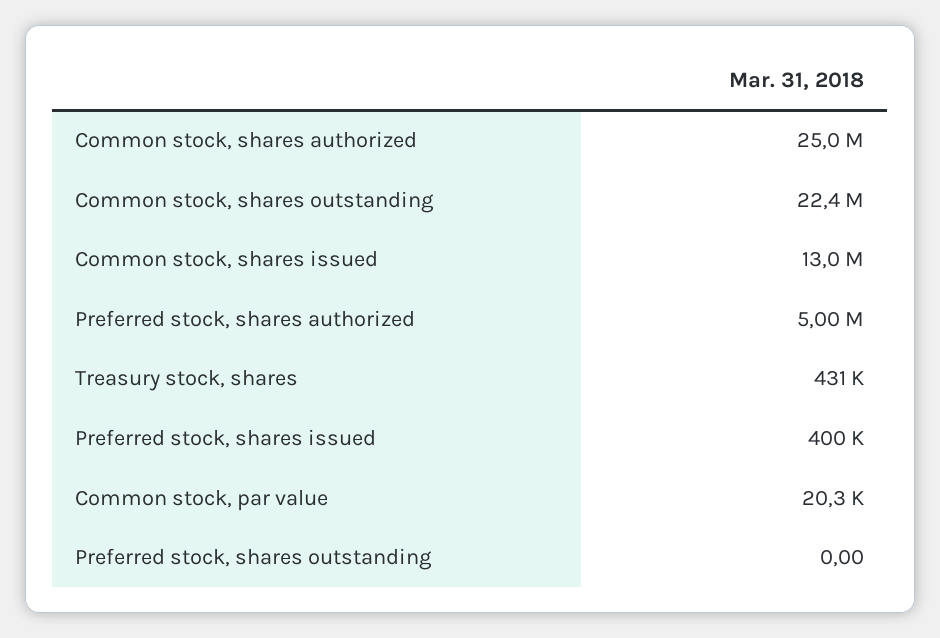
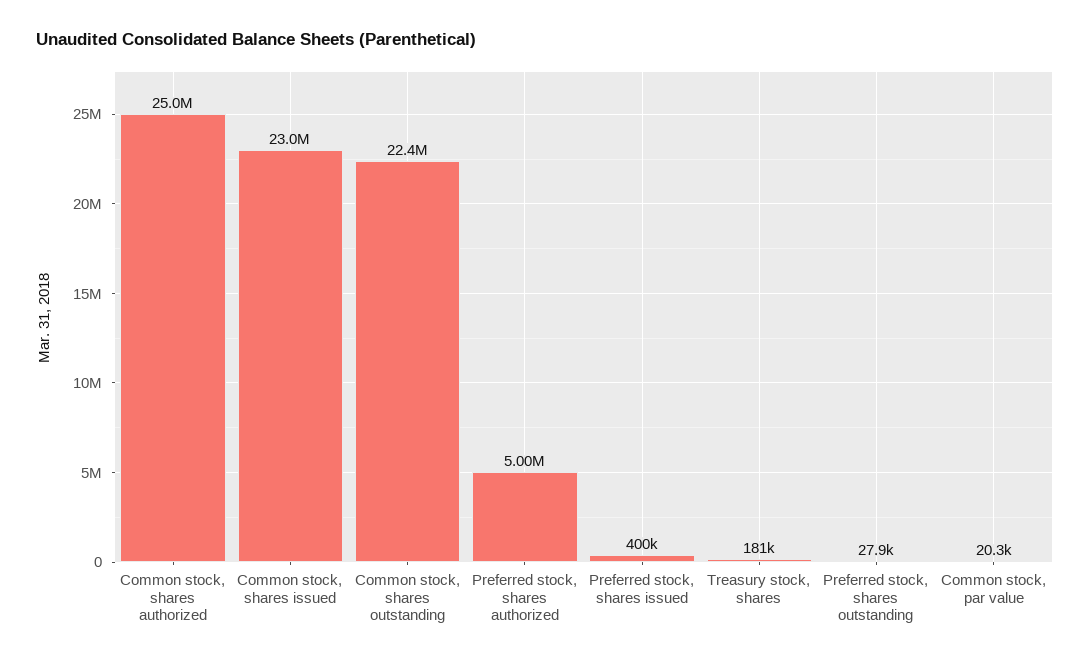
Common stock, shares issued: 13000000 -> 23000000
Treasury stock, shares: 431000 -> 181000
Preferred stock, shares outstanding: 0 -> 27900

